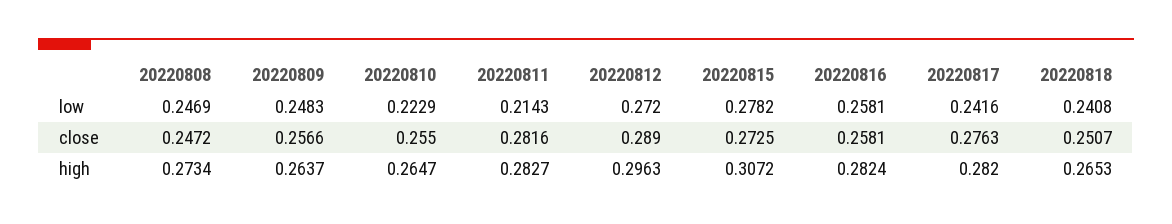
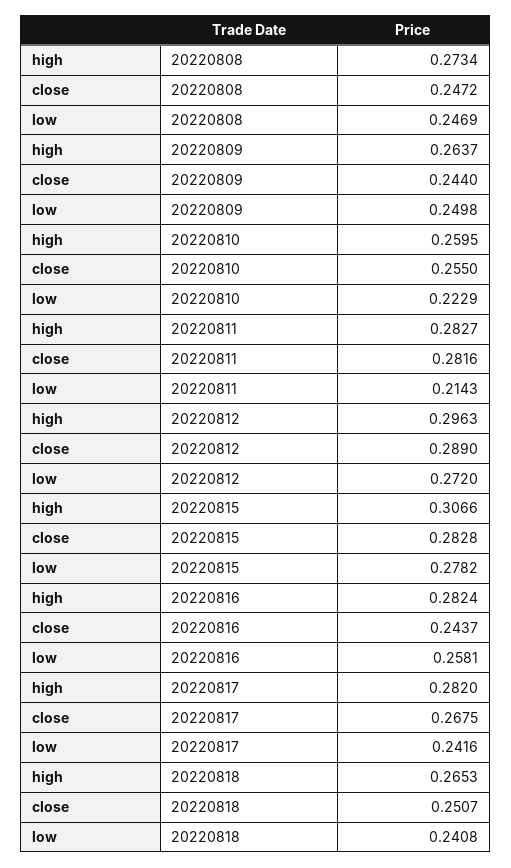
20220809, low: 0.2483 -> 0.2498
20220809, close: 0.2566 -> 0.244
20220815, close: 0.2725 -> 0.2828
20220816, close: 0.2581 -> 0.2437
20220817, close: 0.2763 -> 0.2675
20220810, high: 0.2647 -> 0.2595
20220815, high: 0.3072 -> 0.3066

